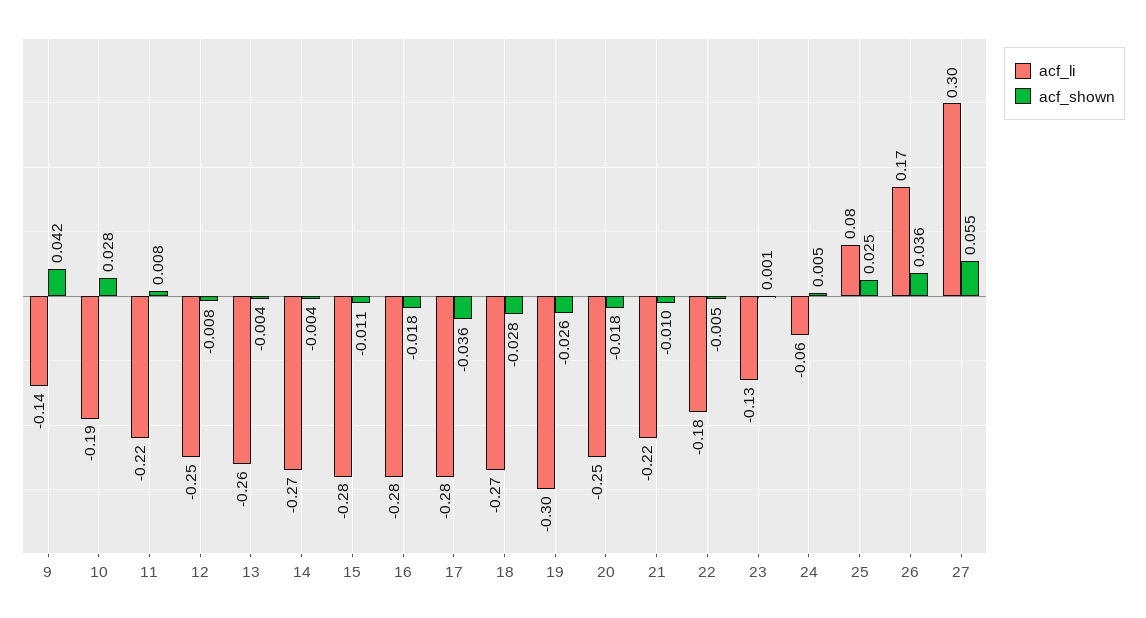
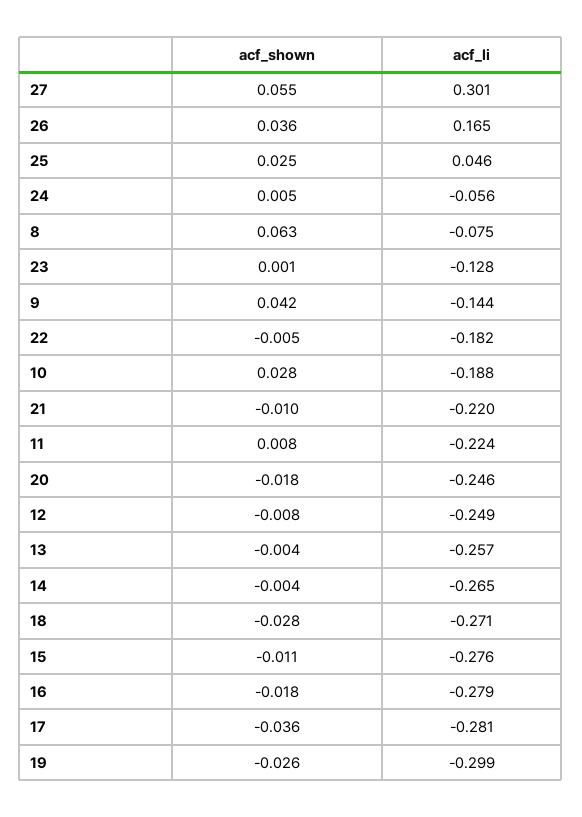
acf_li, 25: 0.08 -> 0.046
acf_shown, 8: none -> 0.063
acf_li, 8: none -> -0.075

